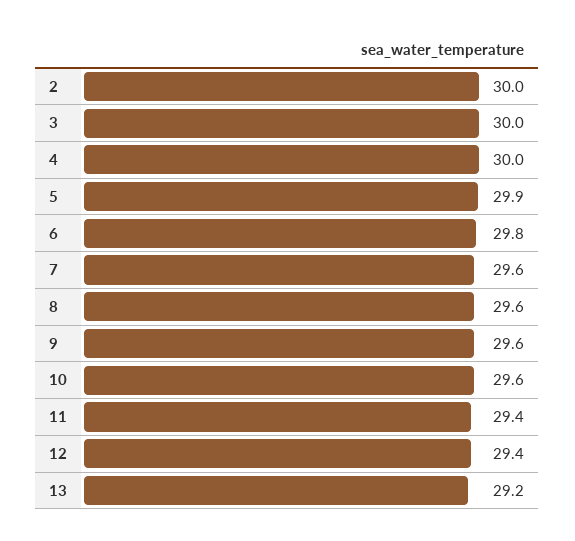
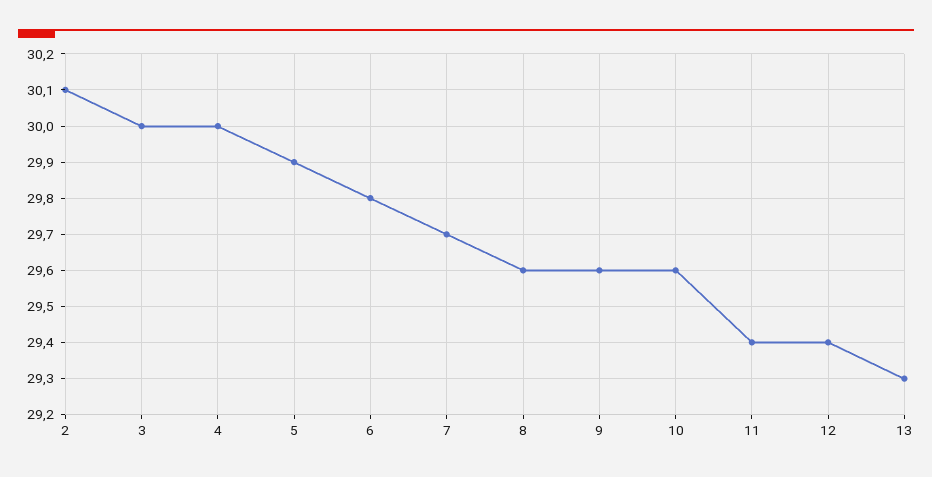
2: 30 -> 30.1
7: 29.6 -> 29.7
13: 29.2 -> 29.3

